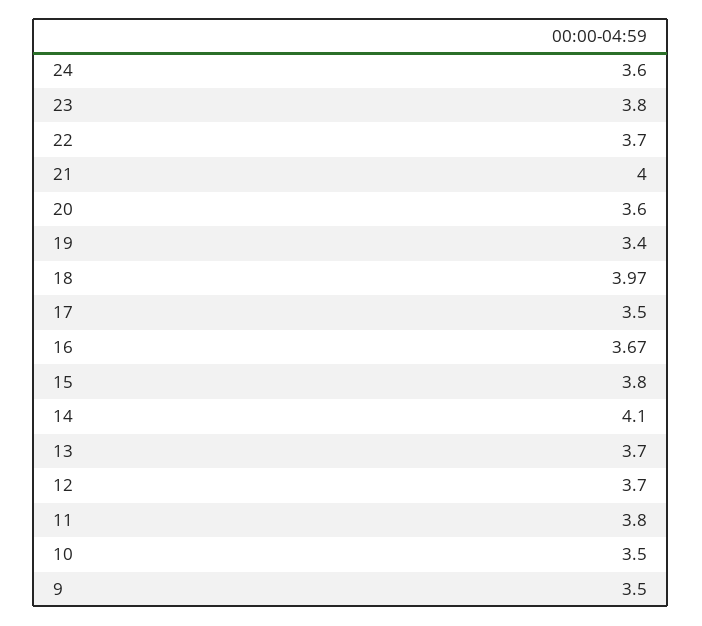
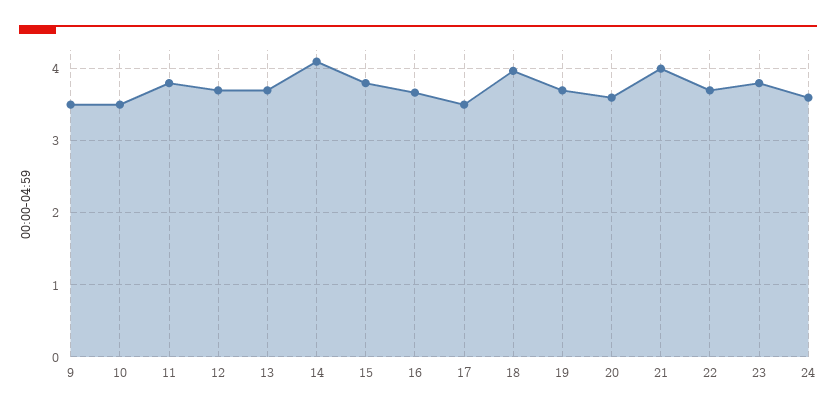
19: 3.4 -> 3.7

